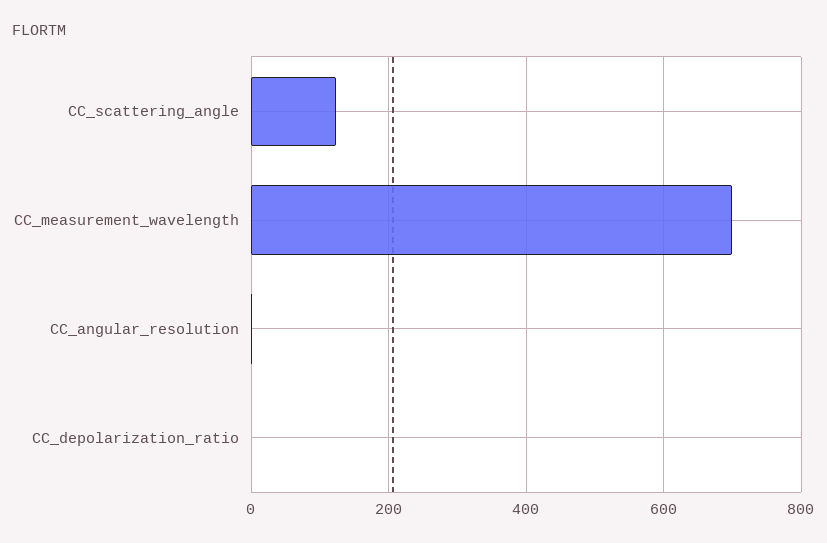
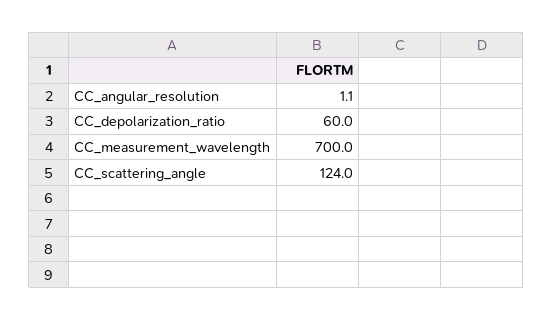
CC_depolarization_ratio: 0 -> 60

